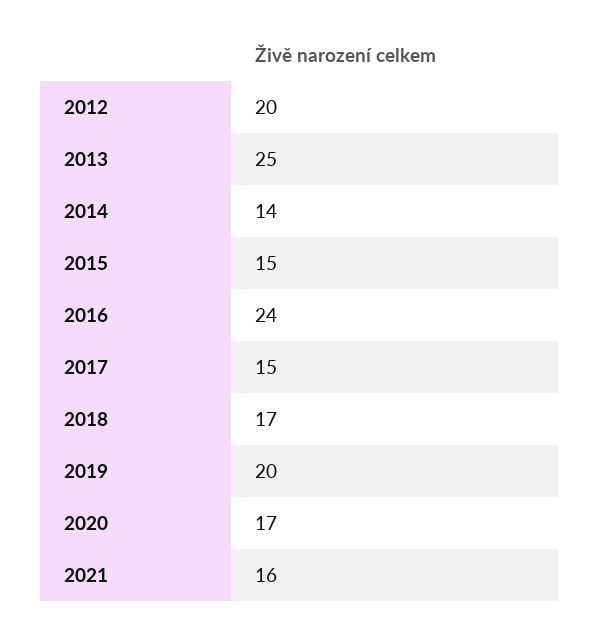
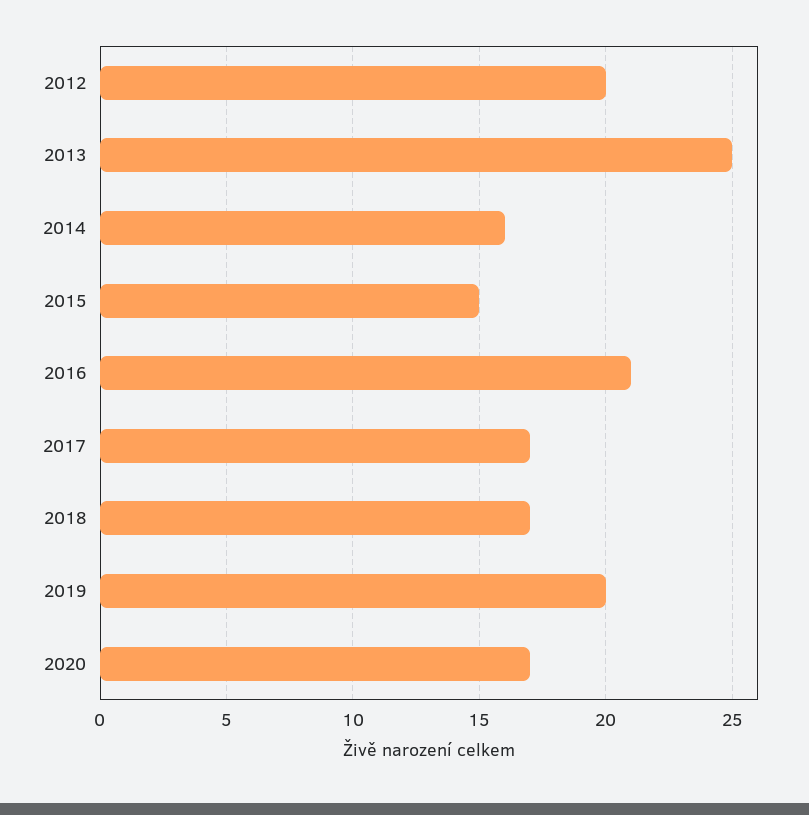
2014: 14 -> 16
2016: 24 -> 21
2017: 15 -> 17
2021: 16 -> none

